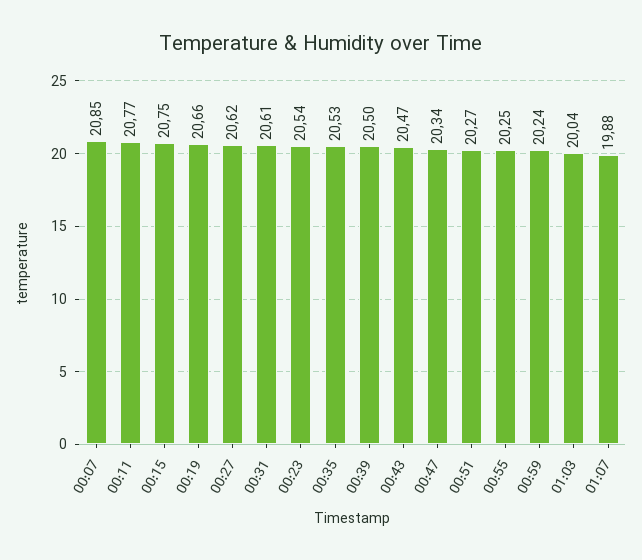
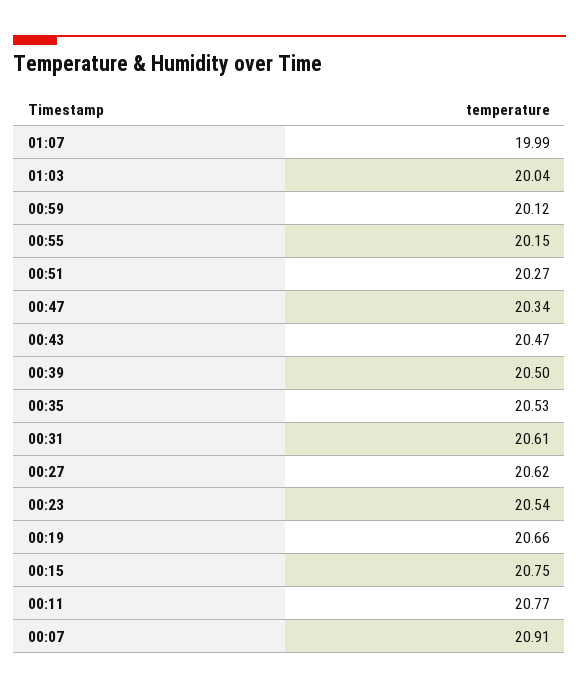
00:07: 20.85 -> 20.91
00:55: 20.25 -> 20.15
00:59: 20.24 -> 20.12
01:07: 19.88 -> 19.99

